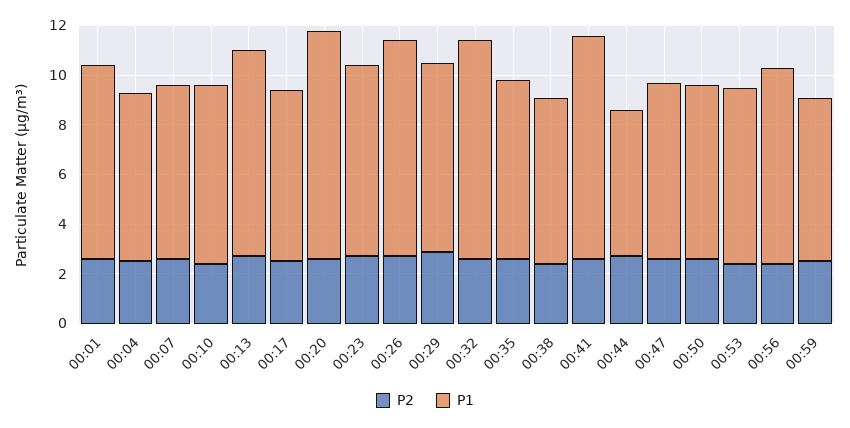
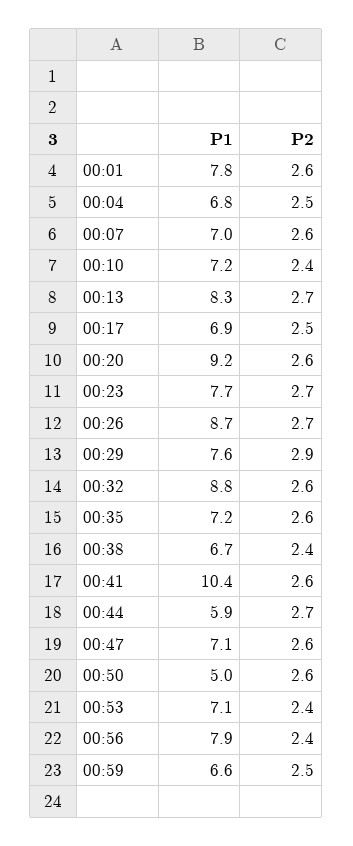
P1, 00:41: 9 -> 10.4
P1, 00:50: 7 -> 5

